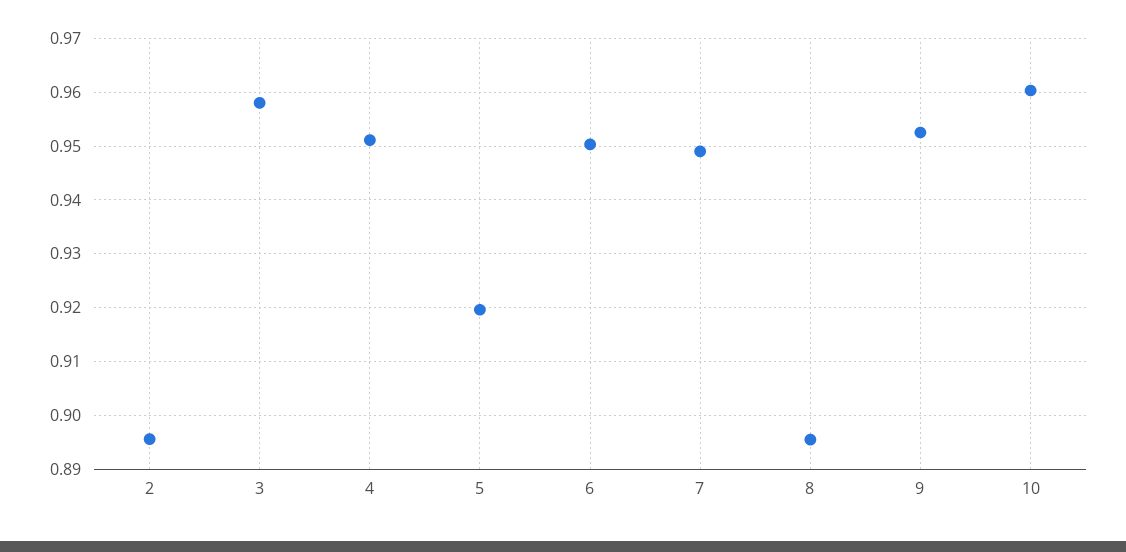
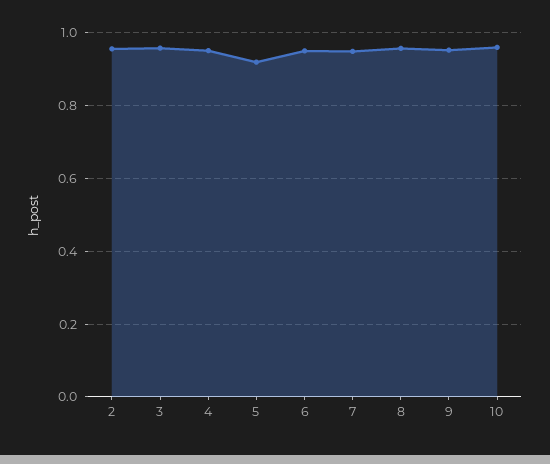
2: 0.896 -> 0.96
8: 0.896 -> 0.96

